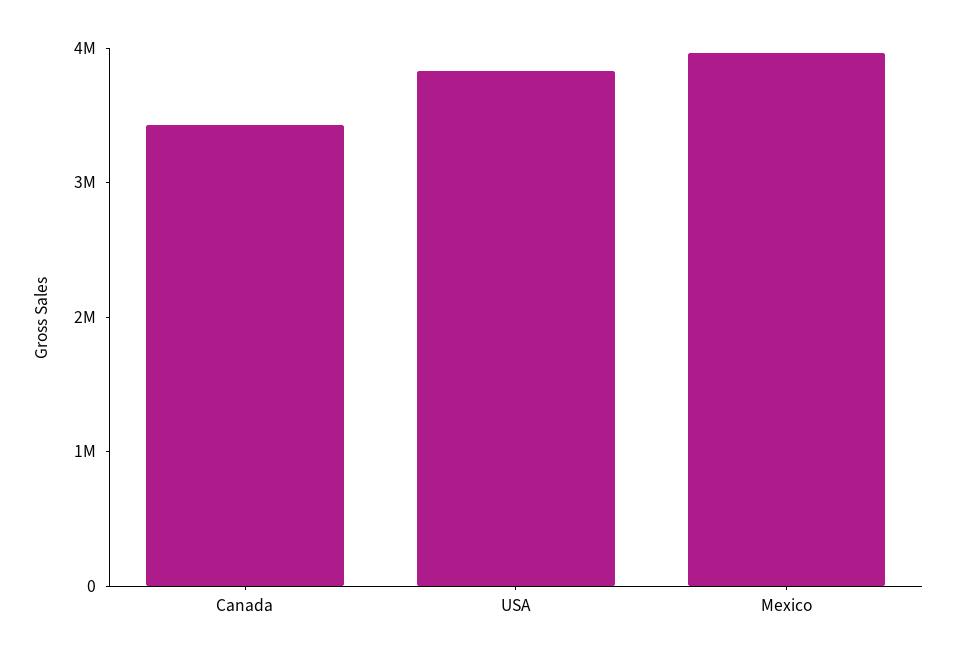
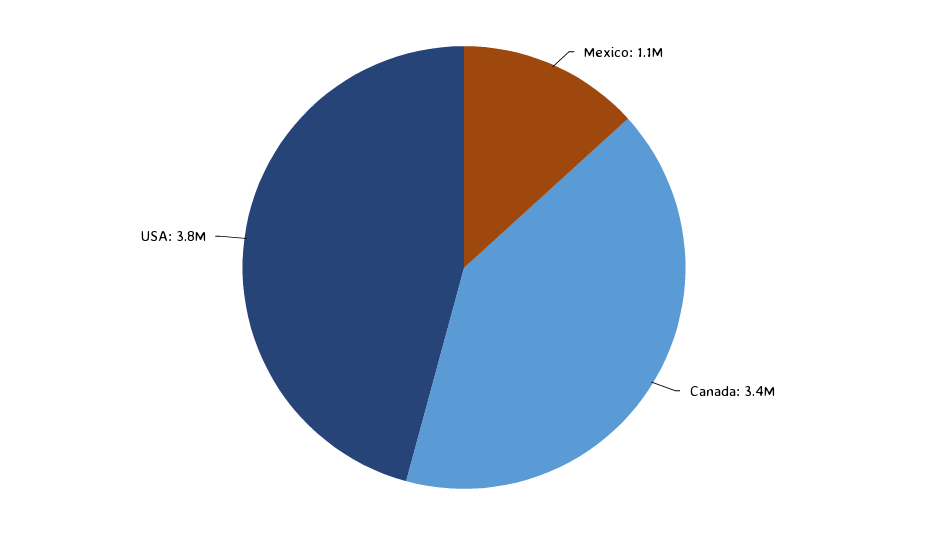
Mexico: 4000000 -> 1100000

